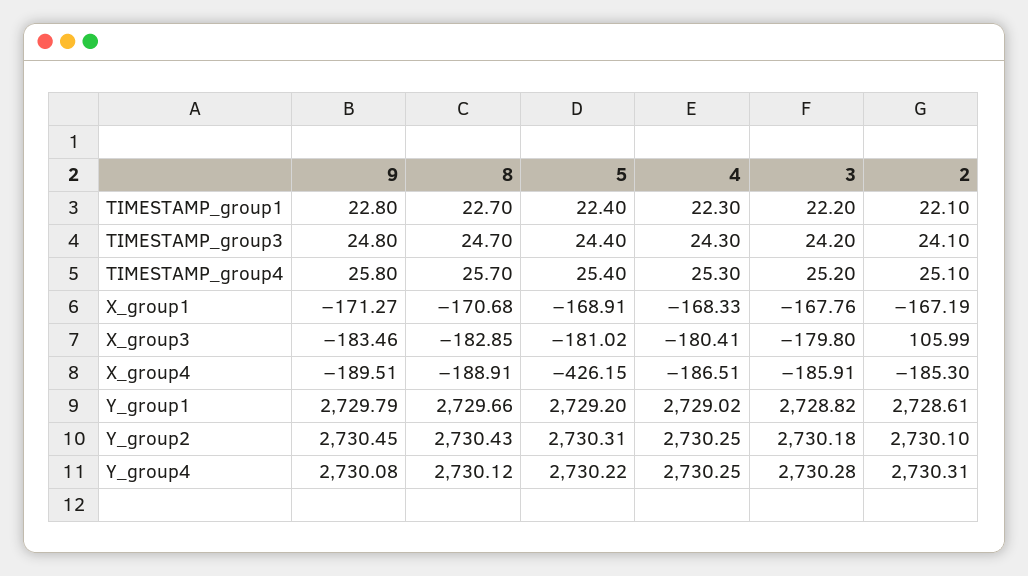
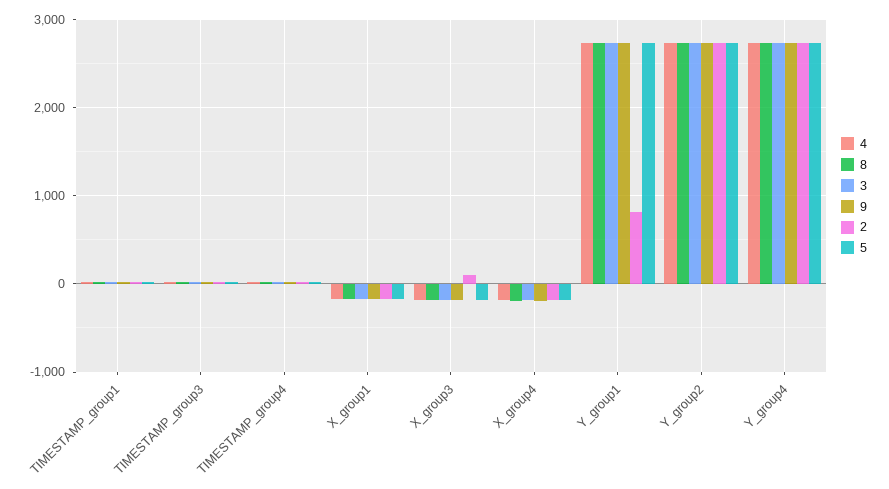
5, X_group4: -426.15 -> -200
2, Y_group1: 2728.61 -> 800

